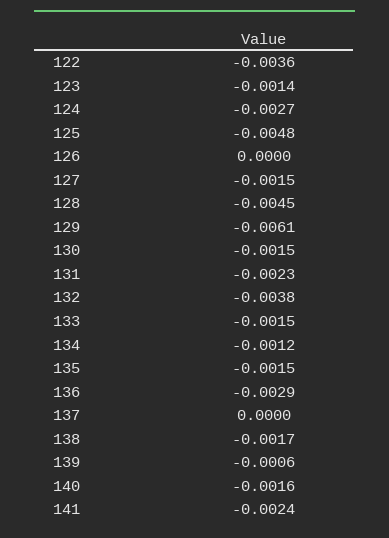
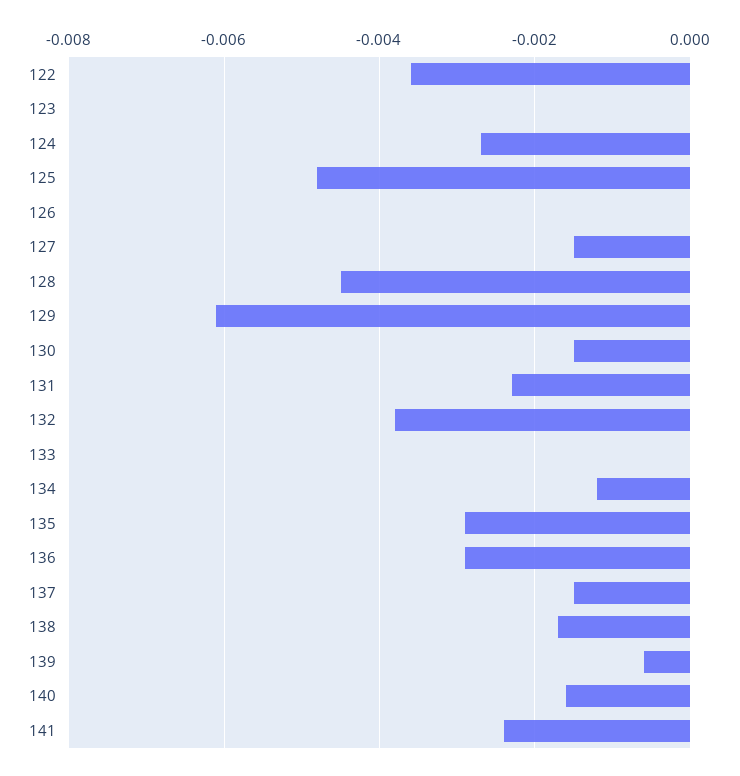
123: -0.0014 -> 0
133: -0.0015 -> 0
135: -0.0015 -> -0.003
137: 0 -> -0.0015

